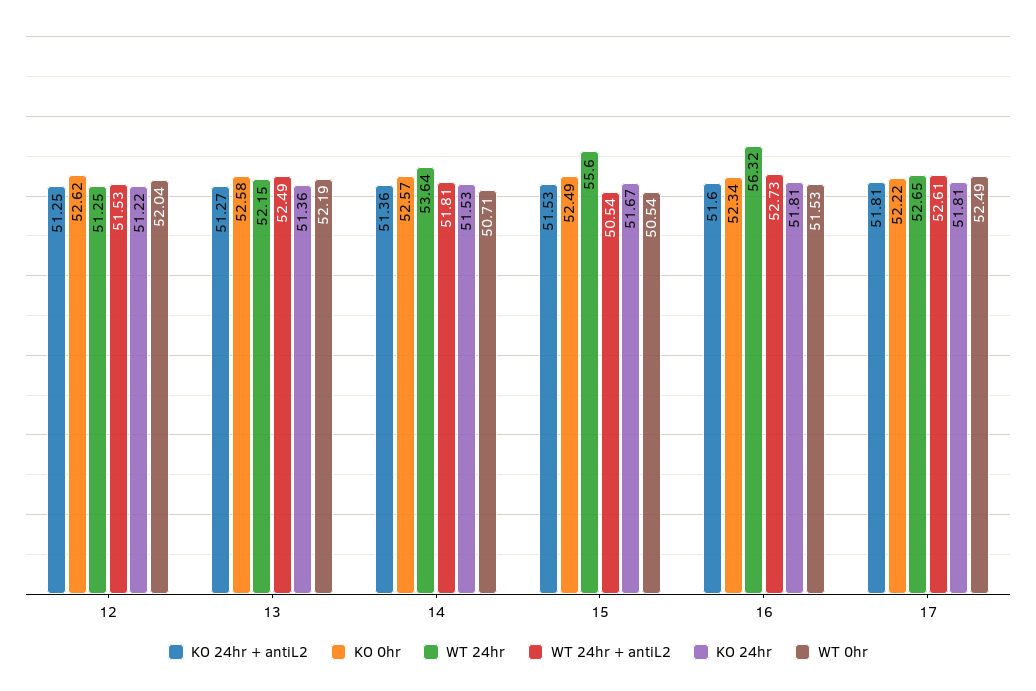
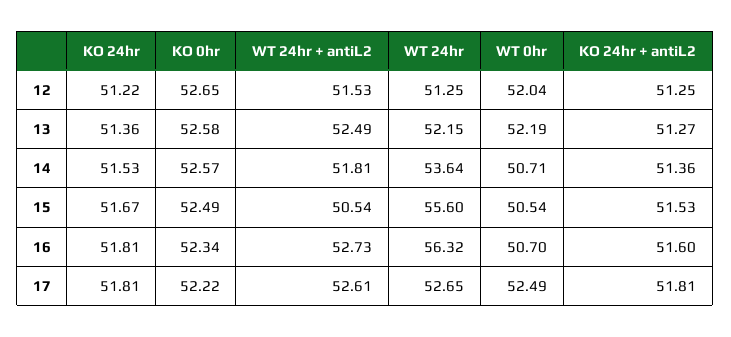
KO 0hr, 12: 52.62 -> 52.65
WT 0hr, 16: 51.53 -> 50.7

